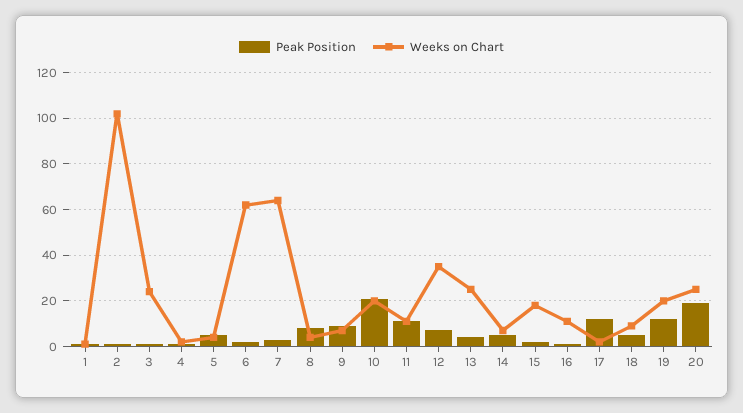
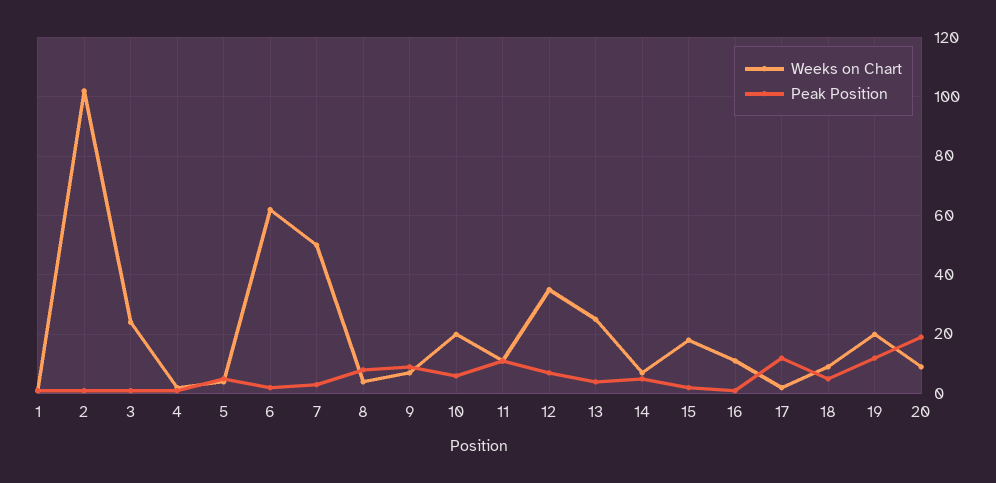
Weeks on Chart, 7: 65 -> 50
Peak Position, 10: 20 -> 5
Weeks on Chart, 20: 25 -> 10

